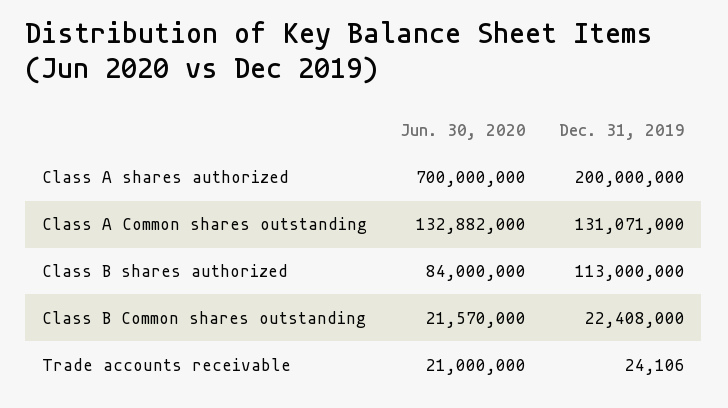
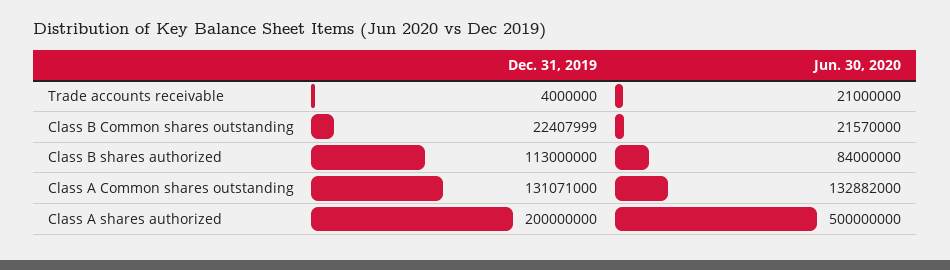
Jun. 30, 2020, Class A shares authorized: 700000000 -> 500000000
Dec. 31, 2019, Class B Common shares outstanding: 22408000 -> 22407999
Dec. 31, 2019, Trade accounts receivable: 24106 -> 4000000

